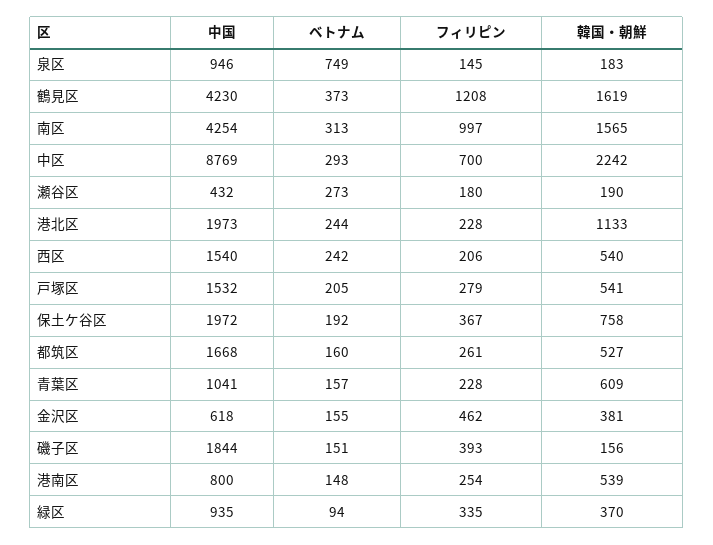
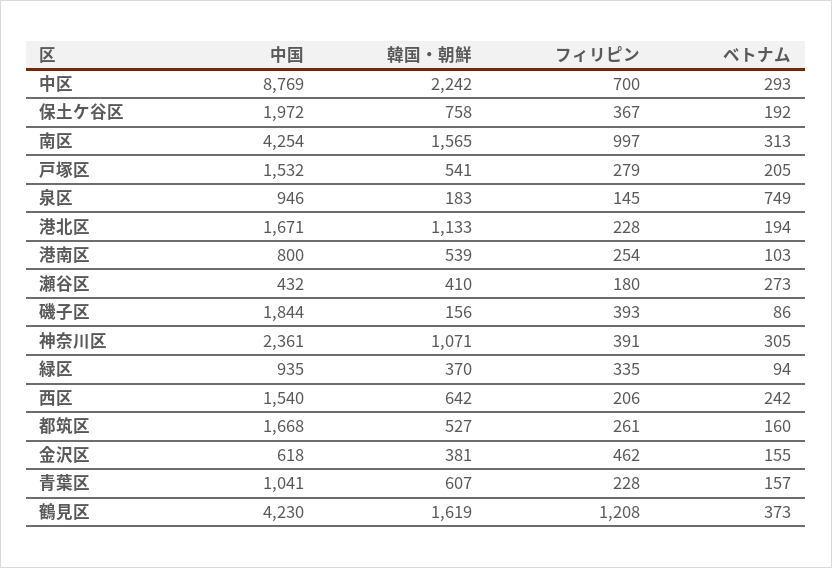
韓国・朝鮮, 瀬谷区: 190 -> 410
中国, 港北区: 1973 -> 1671
ベトナム, 港北区: 244 -> 194
韓国・朝鮮, 西区: 540 -> 642
韓国・朝鮮, 青葉区: 609 -> 607
ベトナム, 磯子区: 151 -> 86
ベトナム, 港南区: 148 -> 103
中国, 神奈川区: none -> 2361
韓国・朝鮮, 神奈川区: none -> 1071
フィリピン, 神奈川区: none -> 391
ベトナム, 神奈川区: none -> 305

